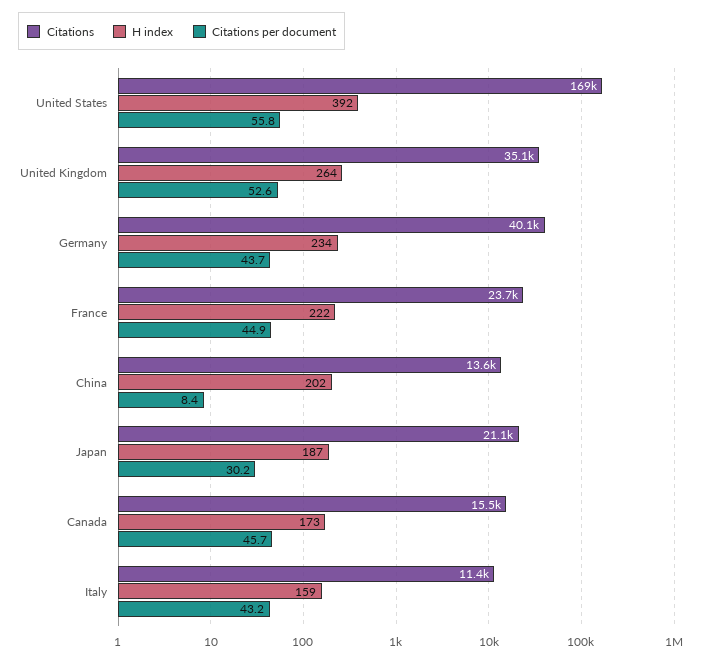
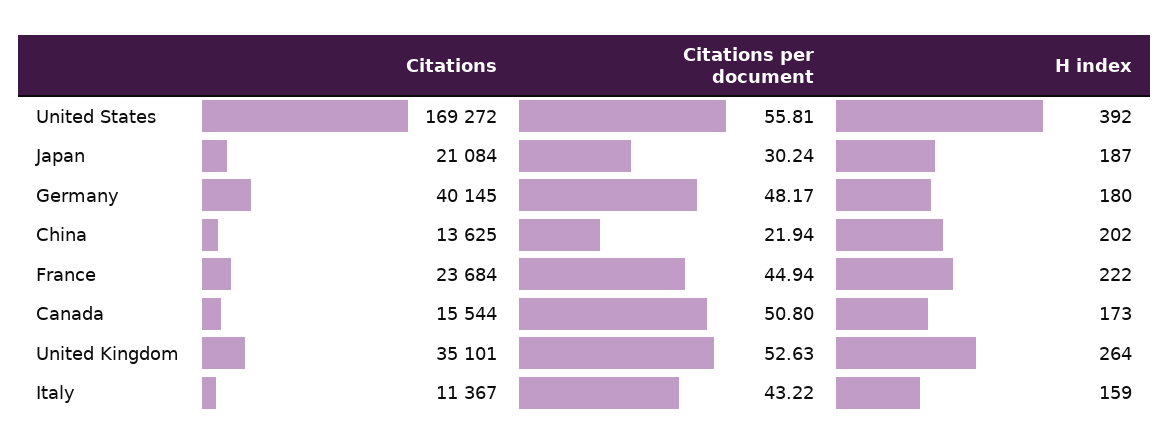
H index, Germany: 234 -> 180
Citations per document, Germany: 43.7 -> 48.17
Citations per document, China: 8.4 -> 21.94
Citations per document, Canada: 45.7 -> 50.8

